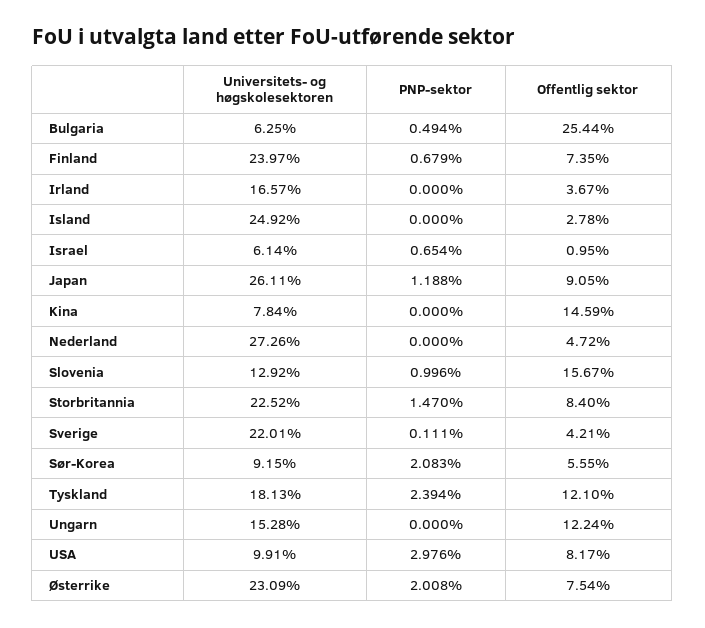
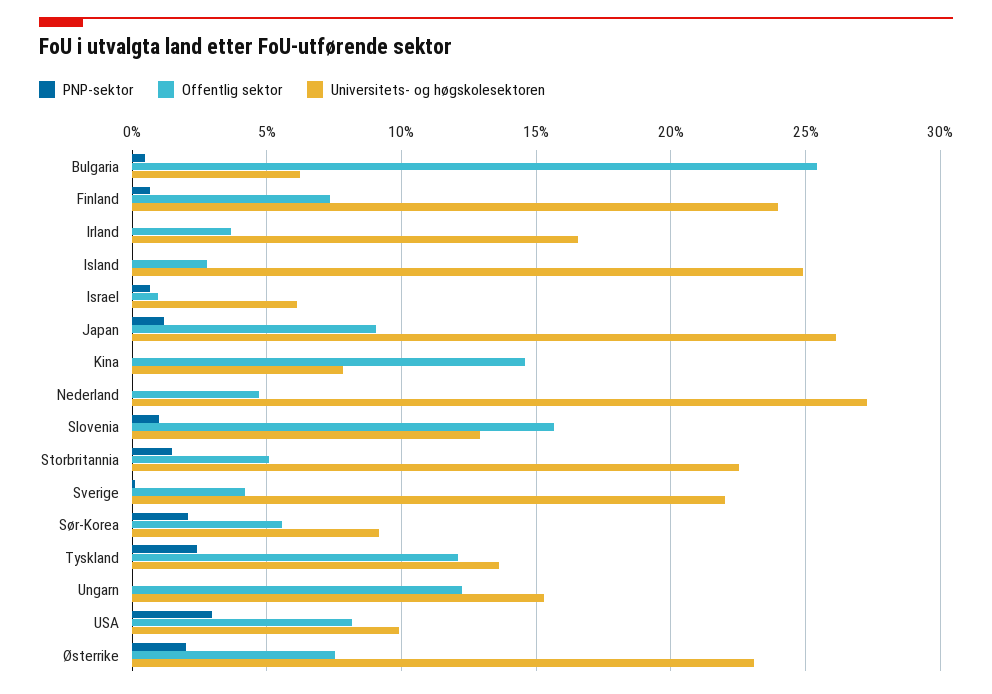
Offentlig sektor, Storbritannia: 8.4 -> 5
Universitets- og høgskolesektoren, Tyskland: 18.13 -> 13.5

